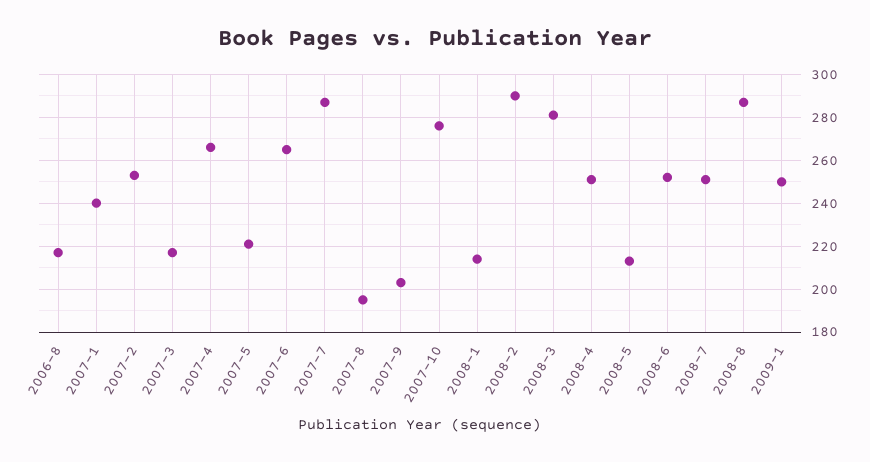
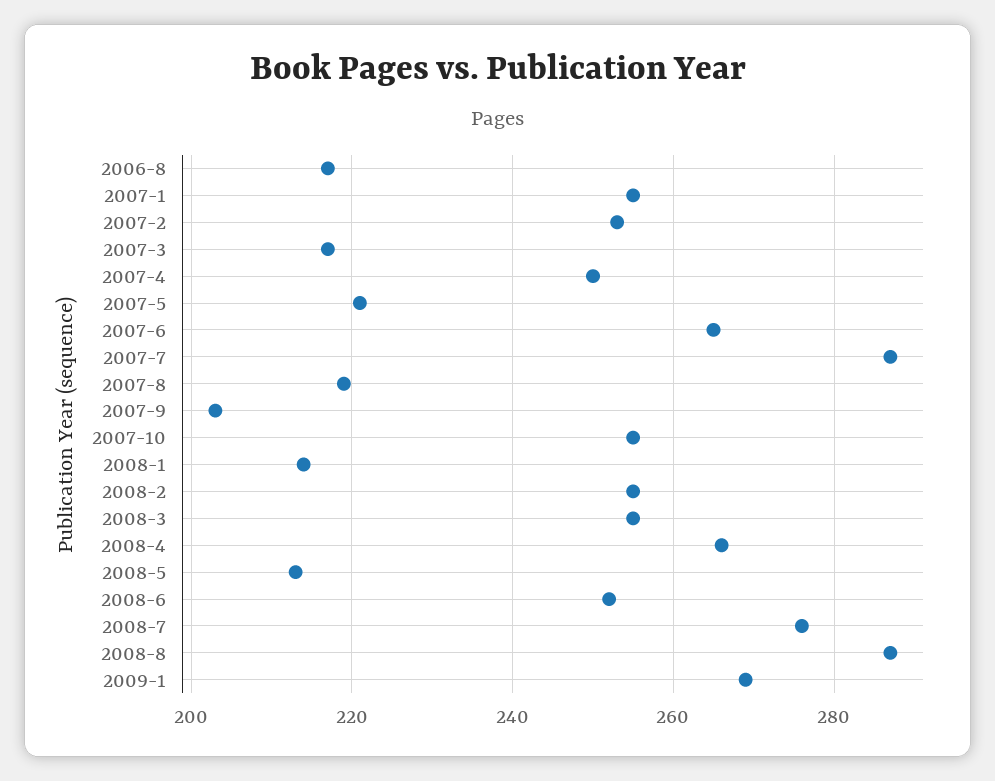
2007-1: 240 -> 255
2007-4: 265 -> 250
2007-8: 195 -> 220
2007-10: 275 -> 255
2008-2: 290 -> 255
2008-3: 280 -> 255
2008-4: 250 -> 265
2008-7: 250 -> 275
2009-1: 250 -> 270

